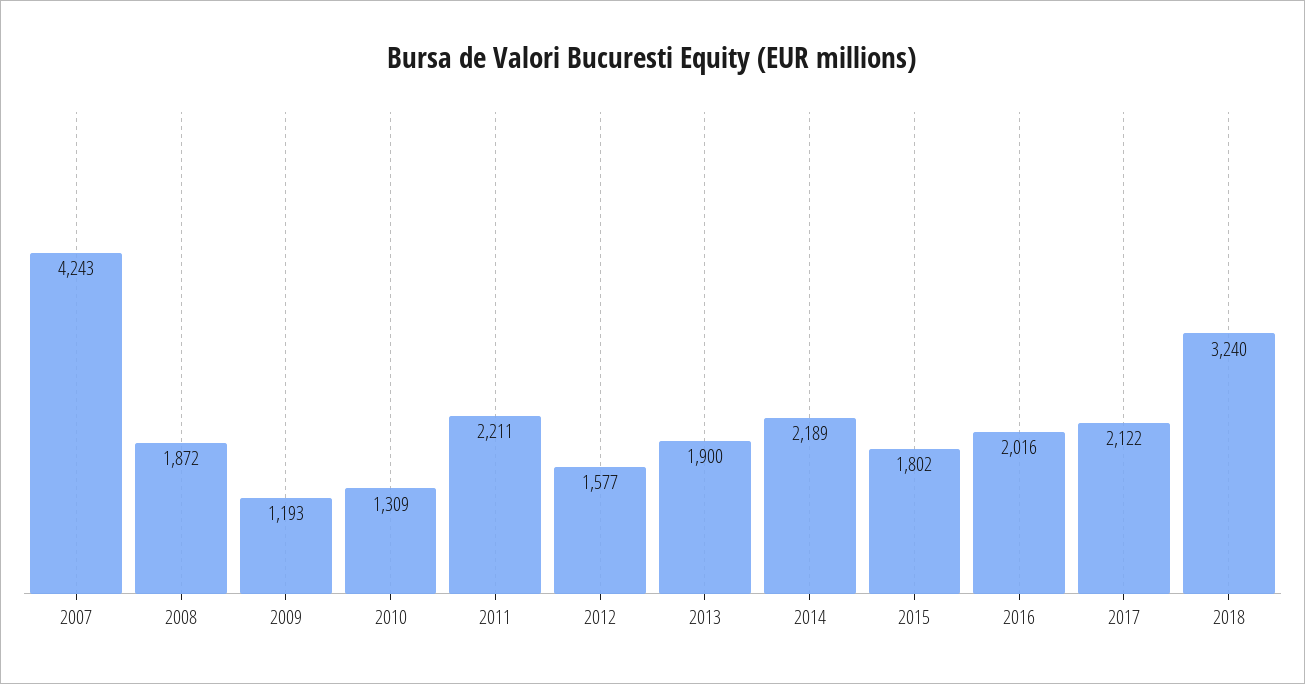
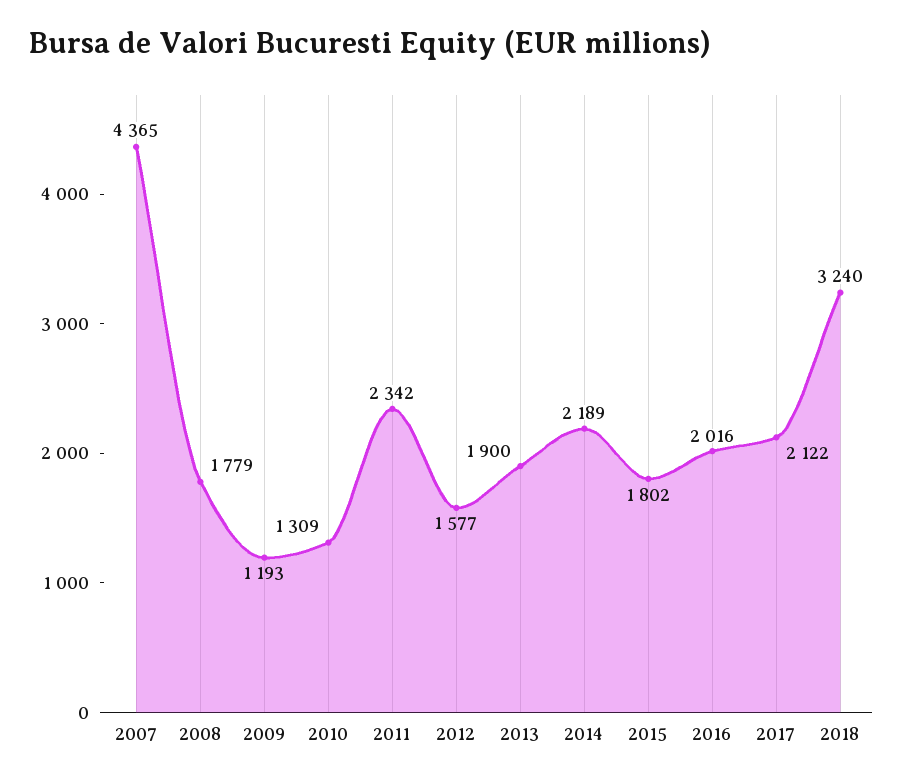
2007: 4243 -> 4365
2008: 1872 -> 1779
2011: 2211 -> 2342

